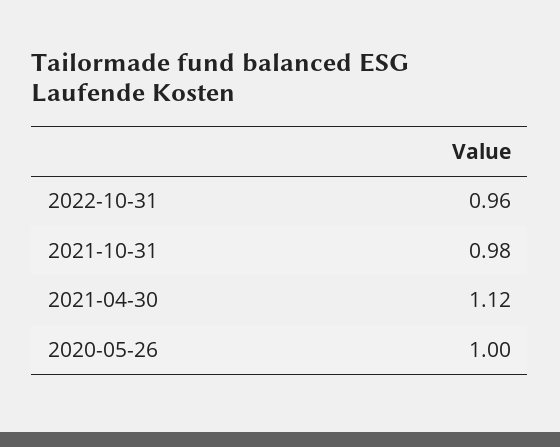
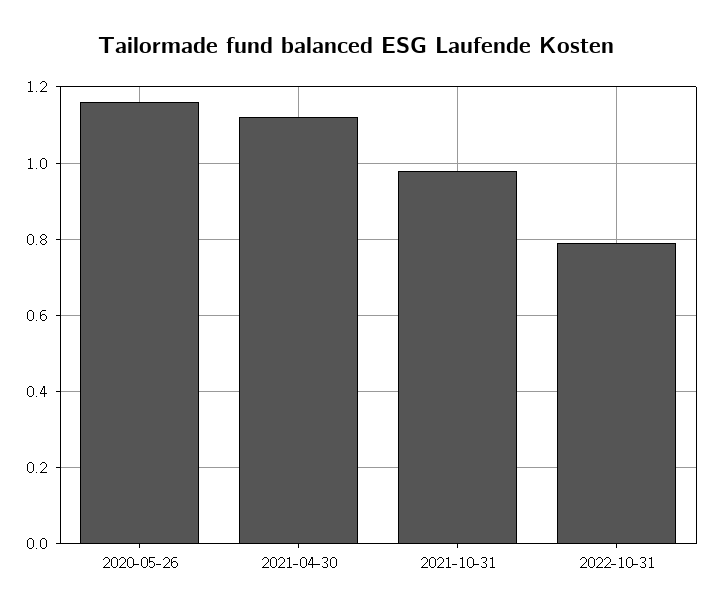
2022-10-31: 0.96 -> 0.8
2020-05-26: 1 -> 1.15

